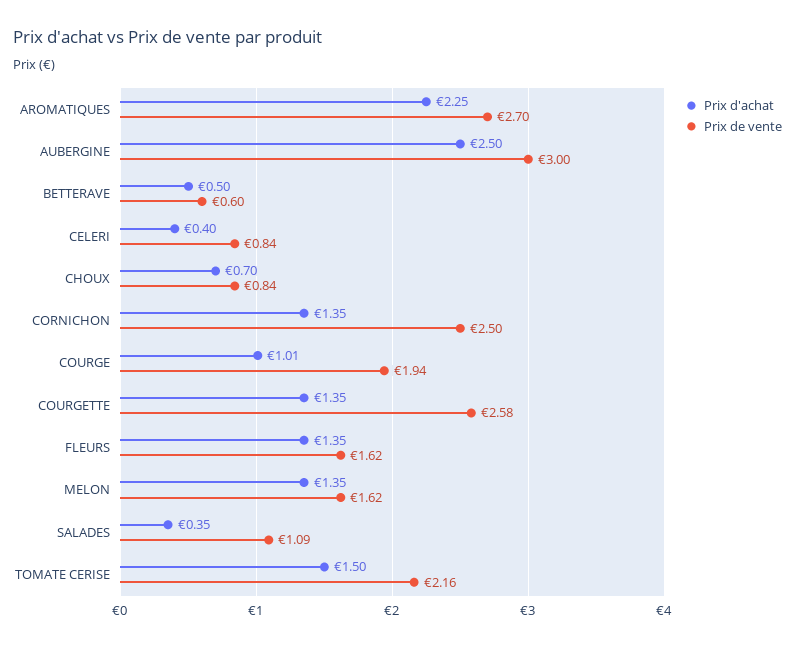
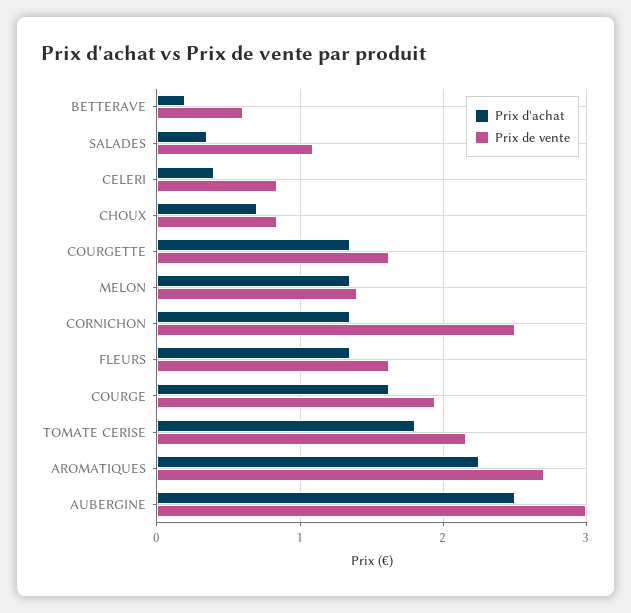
Prix d'achat, BETTERAVE: 0.5 -> 0.2
Prix d'achat, COURGE: 1.01 -> 1.6
Prix de vente, COURGETTE: 2.58 -> 1.6
Prix de vente, MELON: 1.62 -> 1.4
Prix d'achat, TOMATE CERISE: 1.5 -> 1.8

